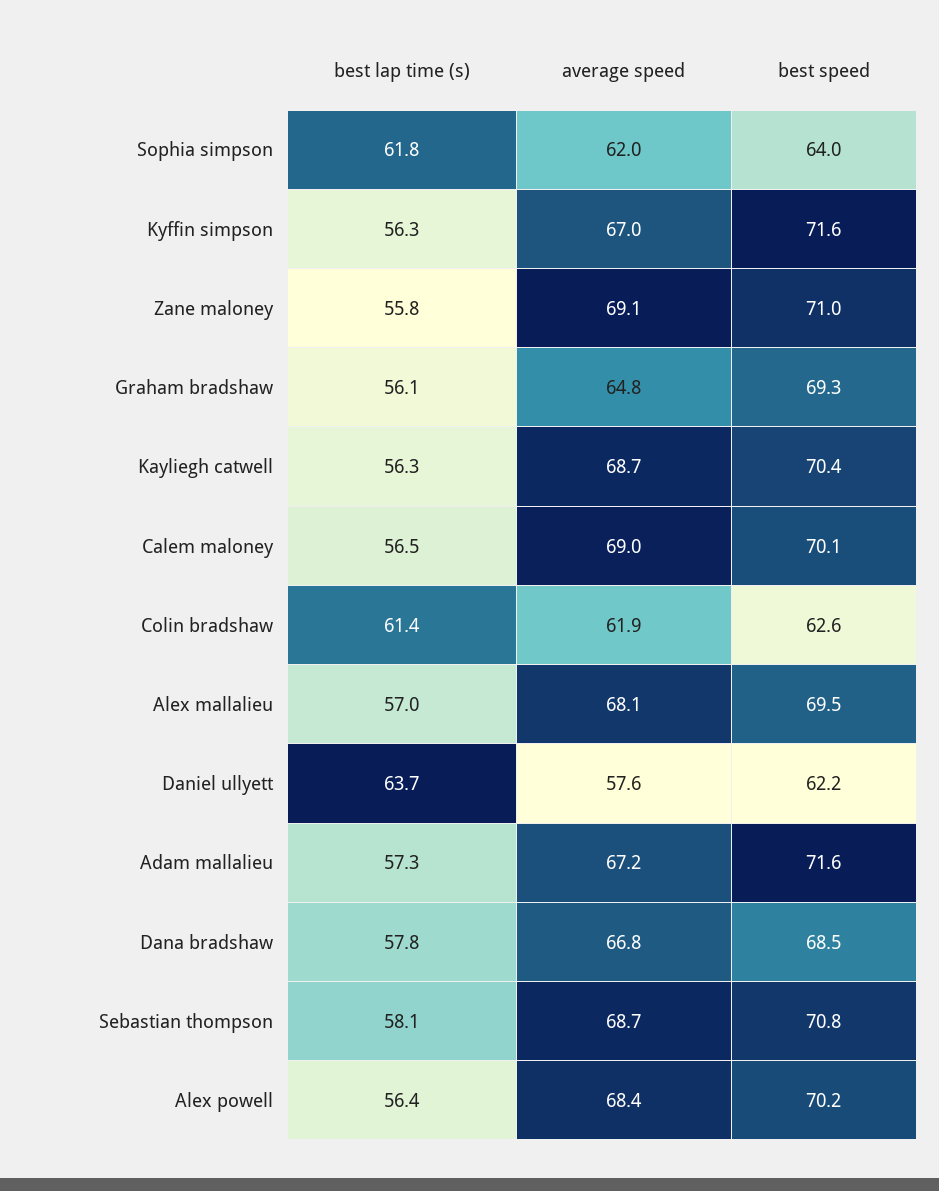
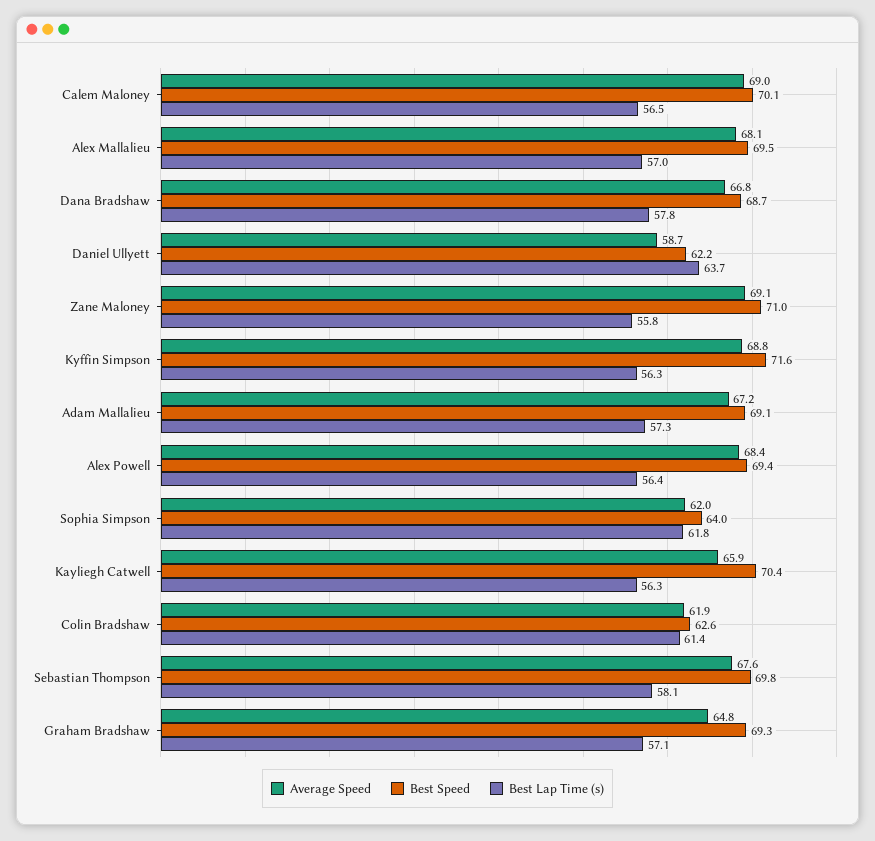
average speed, Kyffin simpson: 67 -> 68.8
best lap time (s), Graham bradshaw: 56.1 -> 57.1
average speed, Kayliegh catwell: 68.7 -> 65.9
average speed, Daniel ullyett: 57.6 -> 58.7
best speed, Adam mallalieu: 71.6 -> 69.1
best speed, Dana bradshaw: 68.5 -> 68.7
average speed, Sebastian thompson: 68.7 -> 67.6
best speed, Sebastian thompson: 70.8 -> 69.8
best speed, Alex powell: 70.2 -> 69.4

